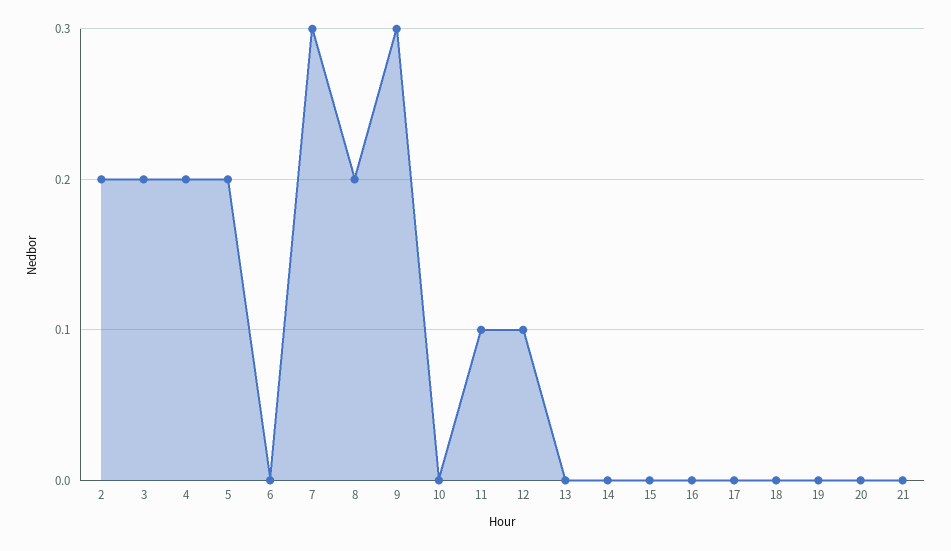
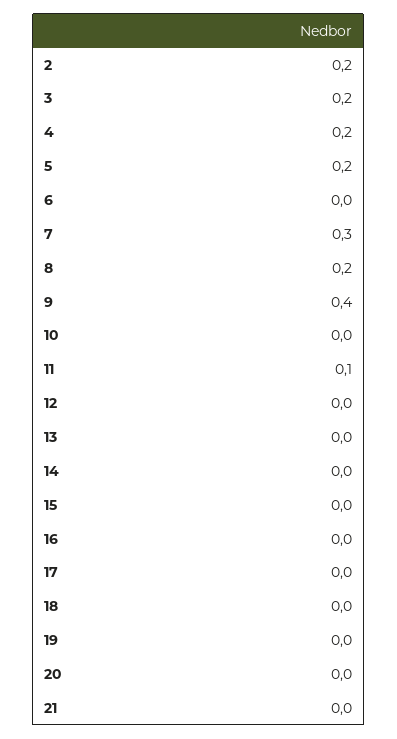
9: 0.3 -> 0.4
12: 0.1 -> 0

